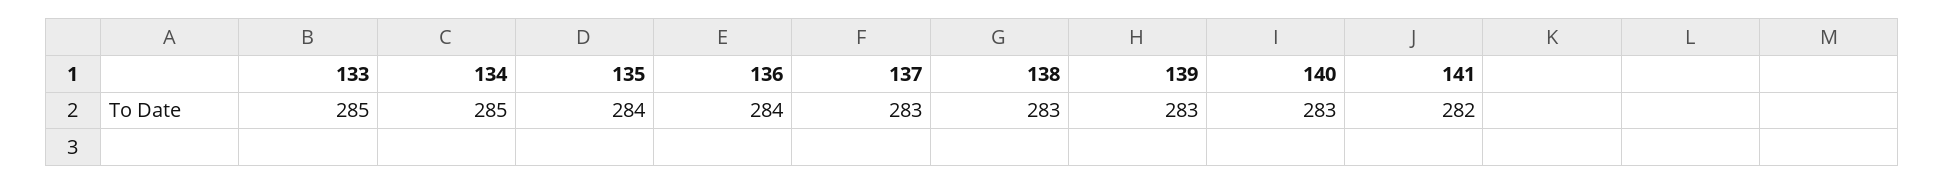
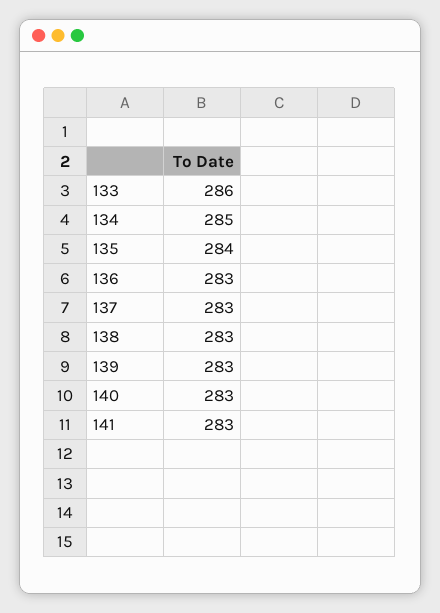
133: 285 -> 286
136: 284 -> 283
141: 282 -> 283

